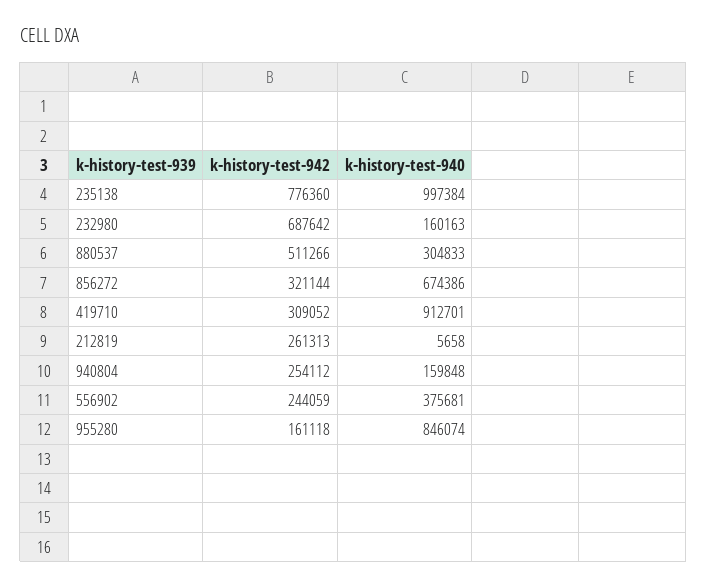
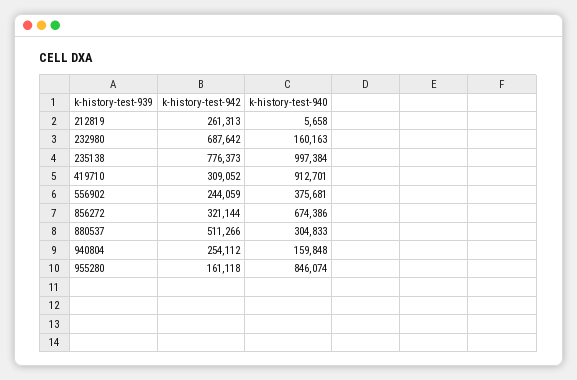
k-history-test-942, 235138: 776360 -> 776373

